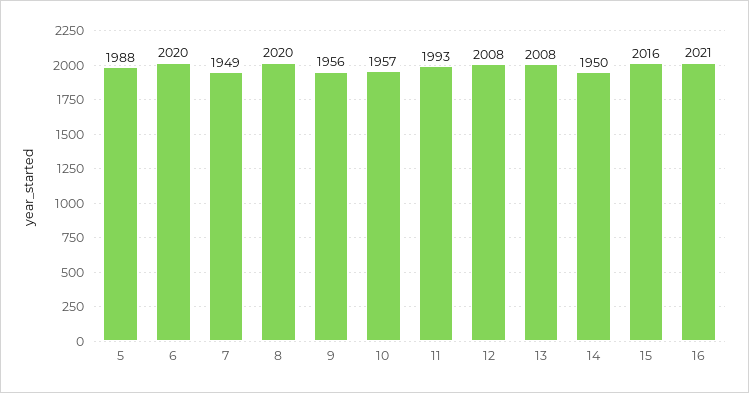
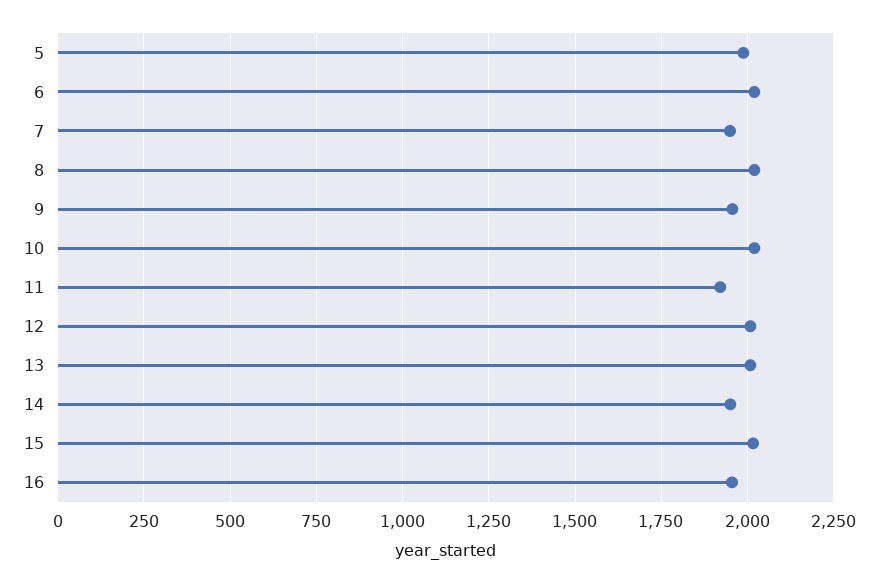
10: 1957 -> 2025
11: 1993 -> 1925
16: 2021 -> 1950

